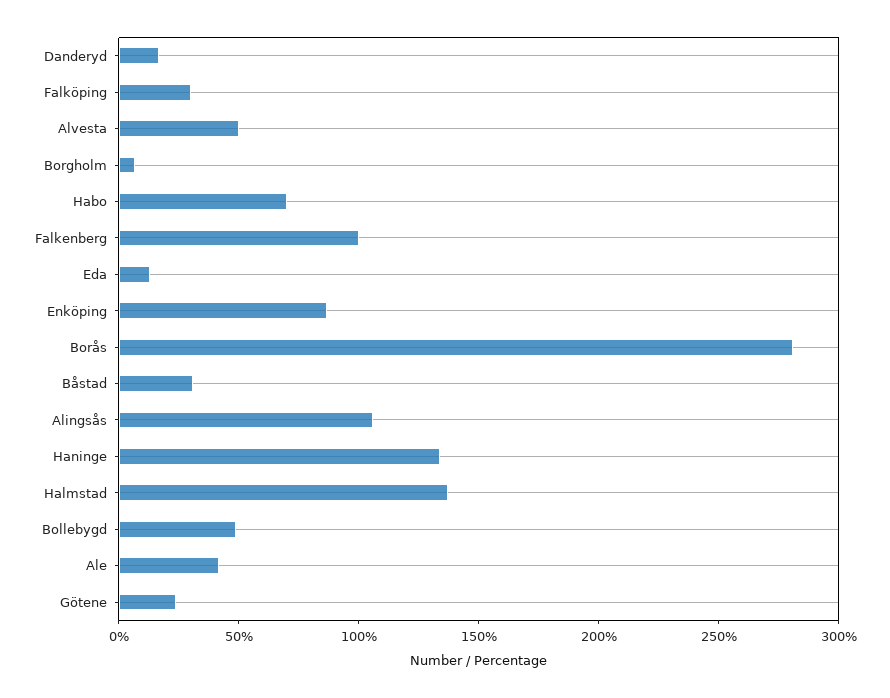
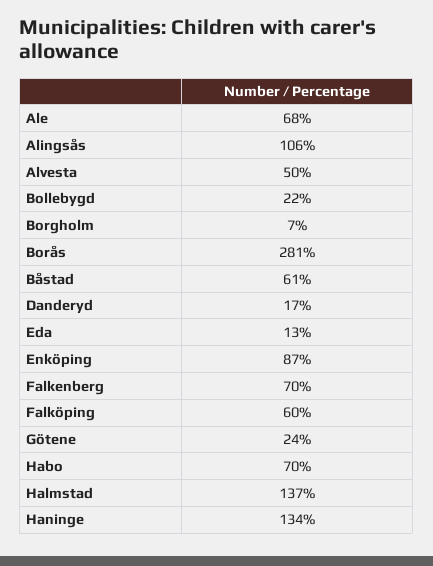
Falköping: 30 -> 60
Falkenberg: 100 -> 70
Båstad: 30 -> 61
Bollebygd: 50 -> 22
Ale: 40 -> 68

